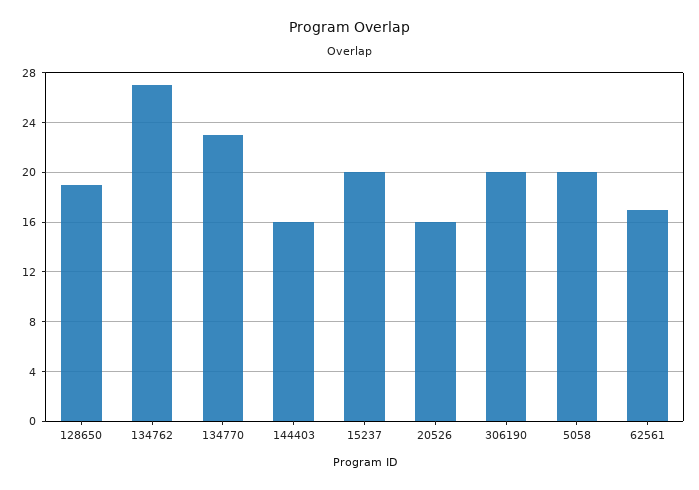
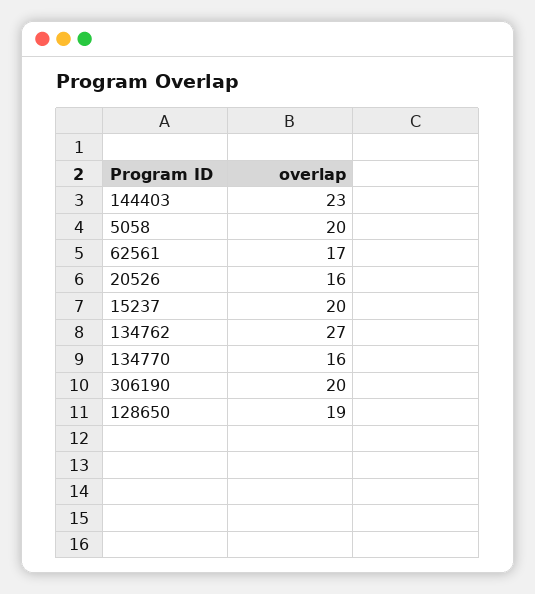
134770: 23 -> 16
144403: 16 -> 23

